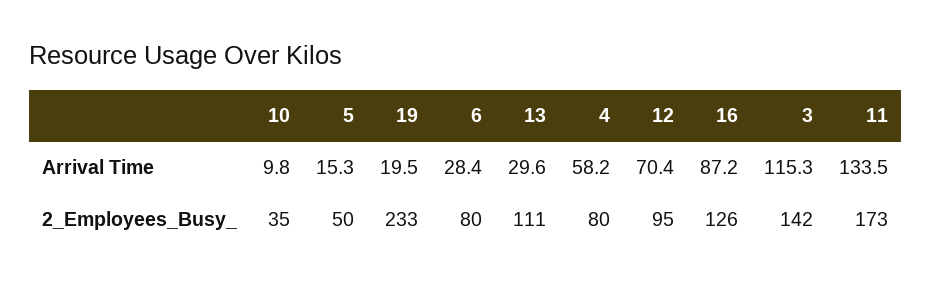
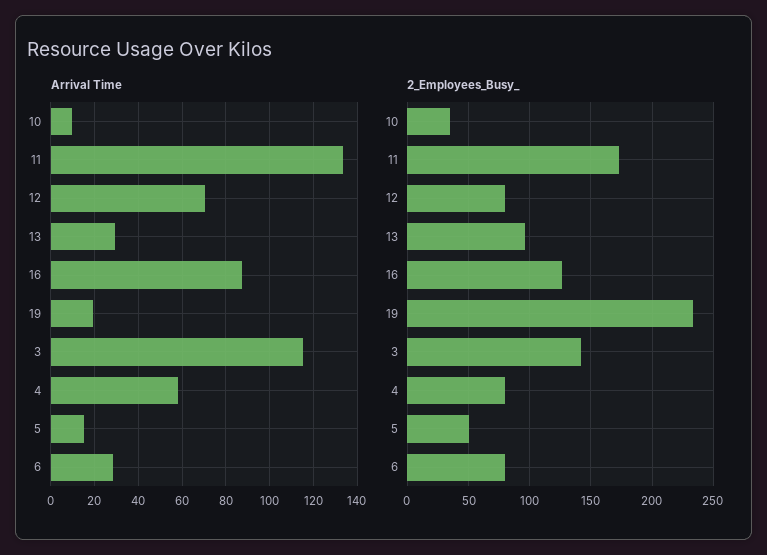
2_Employees_Busy_, 13: 111 -> 95
2_Employees_Busy_, 12: 95 -> 80

